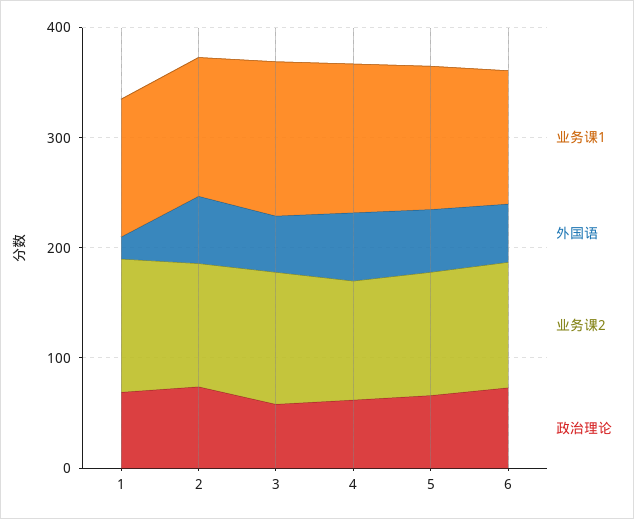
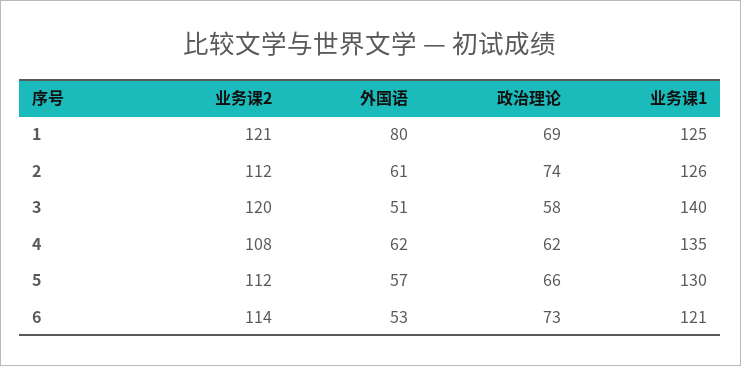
外国语, 1: 20 -> 80

